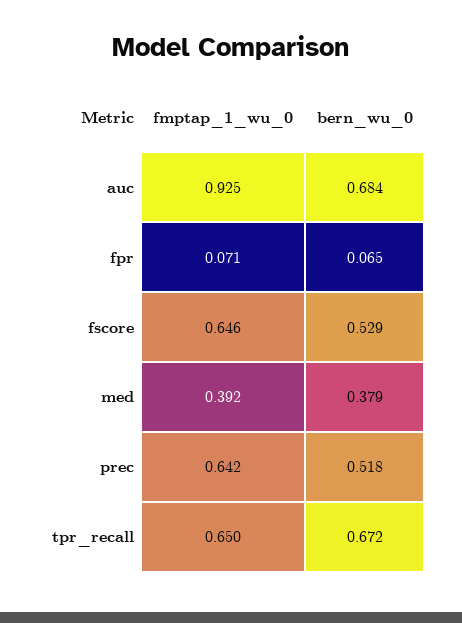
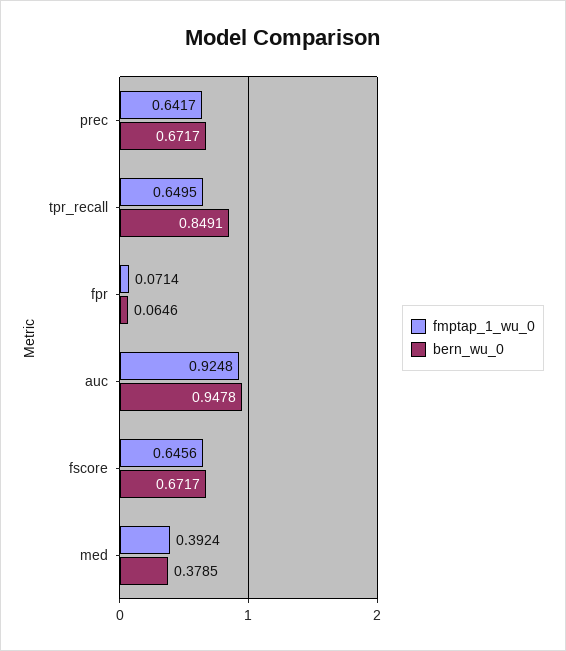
bern_wu_0, auc: 0.684 -> 0.9478
bern_wu_0, fscore: 0.529 -> 0.6717
bern_wu_0, prec: 0.518 -> 0.6717
bern_wu_0, tpr_recall: 0.672 -> 0.8491

